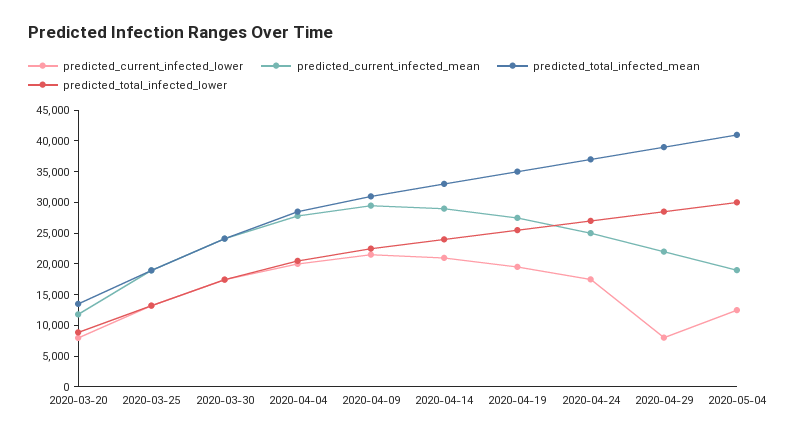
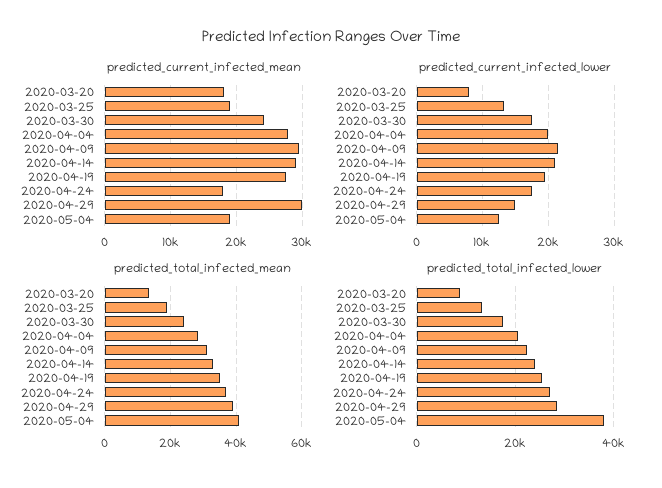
predicted_current_infected_mean, 2020-03-20: 12500 -> 18000
predicted_current_infected_mean, 2020-04-24: 25000 -> 18000
predicted_current_infected_lower, 2020-04-29: 7500 -> 15000
predicted_current_infected_mean, 2020-04-29: 22500 -> 30000
predicted_total_infected_lower, 2020-05-04: 30000 -> 38000

